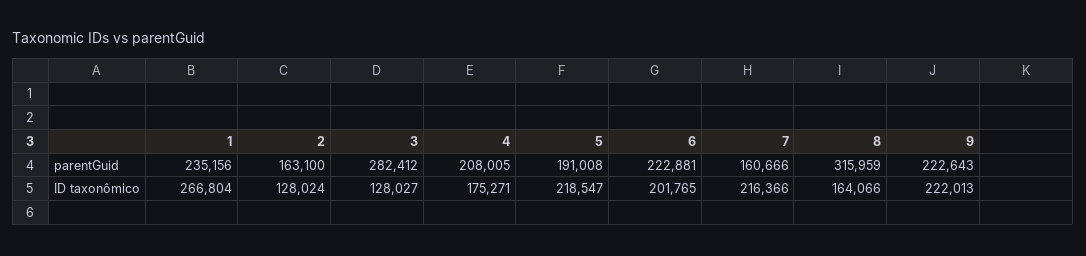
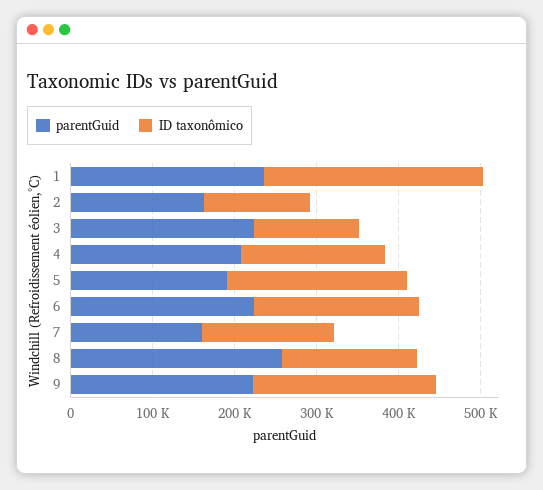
parentGuid, 3: 282412 -> 220000
parentGuid, 8: 315959 -> 260000
ID taxonômico, 7: 216366 -> 160000

